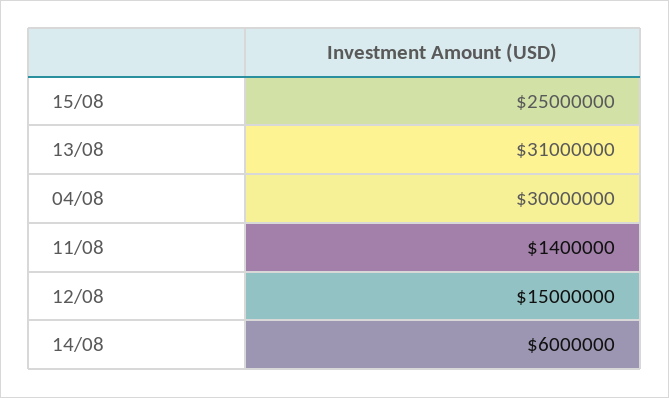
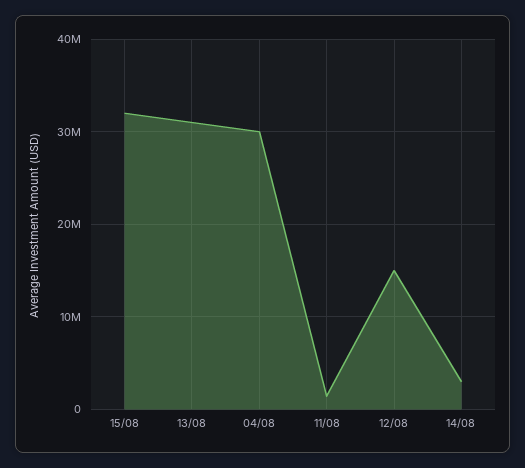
15/08: 25000000 -> 32000000
14/08: 6000000 -> 3000000

